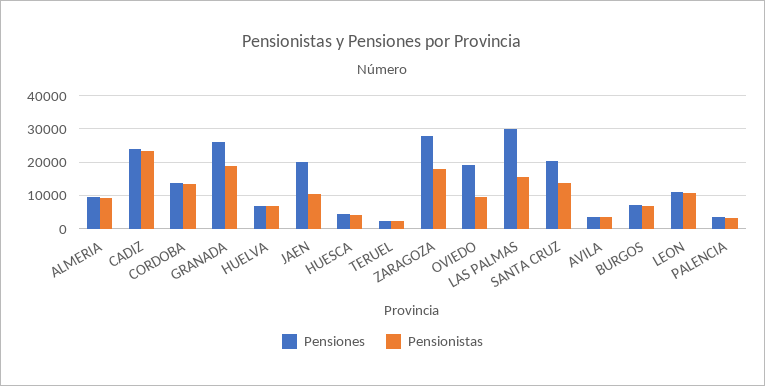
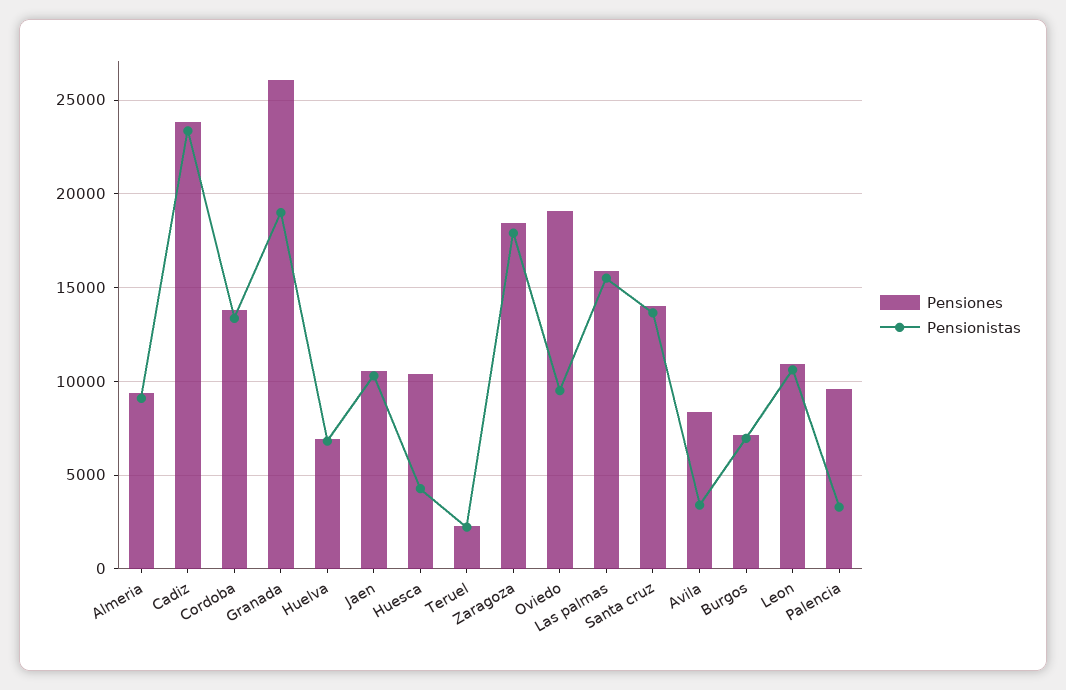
Pensiones, JAEN: 20000 -> 10500
Pensiones, HUESCA: 4000 -> 10500
Pensiones, ZARAGOZA: 28000 -> 18500
Pensiones, LAS PALMAS: 30000 -> 16000
Pensiones, SANTA CRUZ: 20000 -> 14000
Pensiones, AVILA: 4000 -> 8500
Pensiones, PALENCIA: 4000 -> 9500

